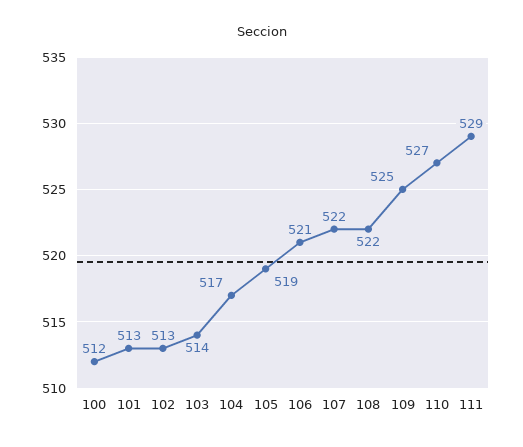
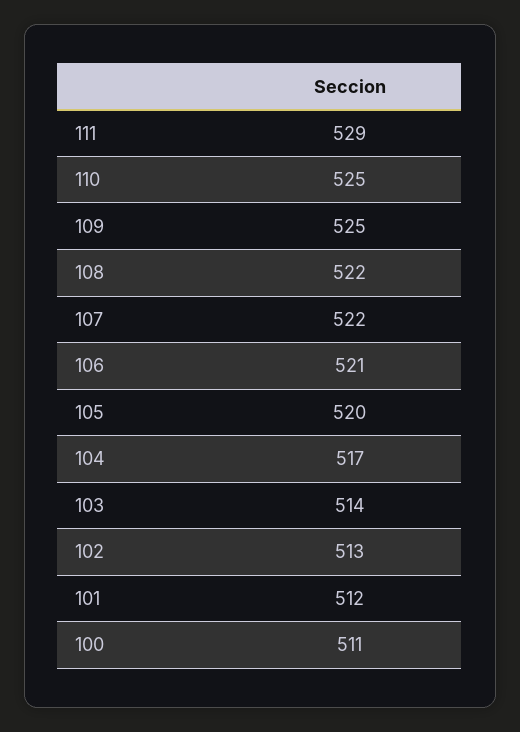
100: 512 -> 511
101: 513 -> 512
105: 519 -> 520
110: 527 -> 525

